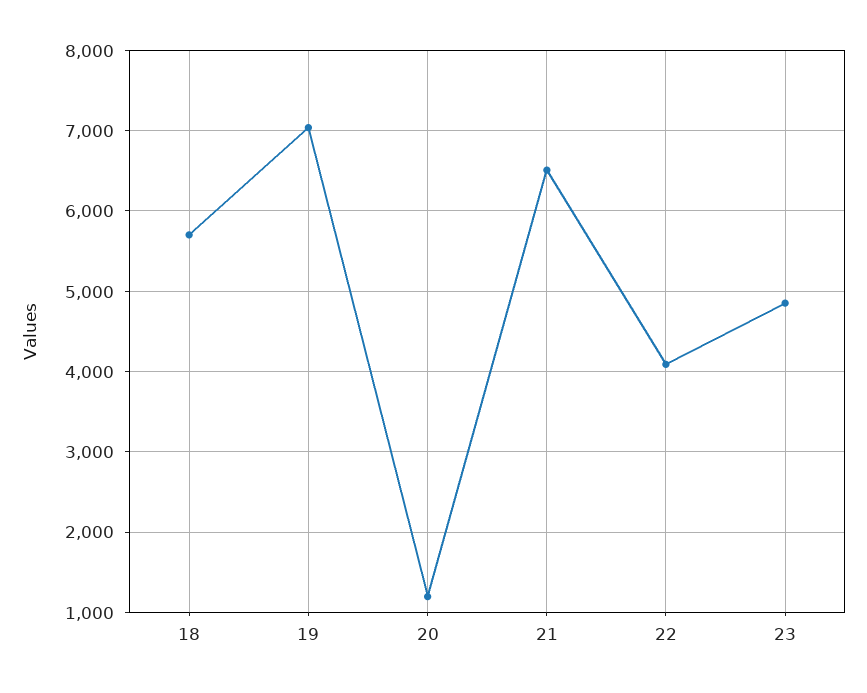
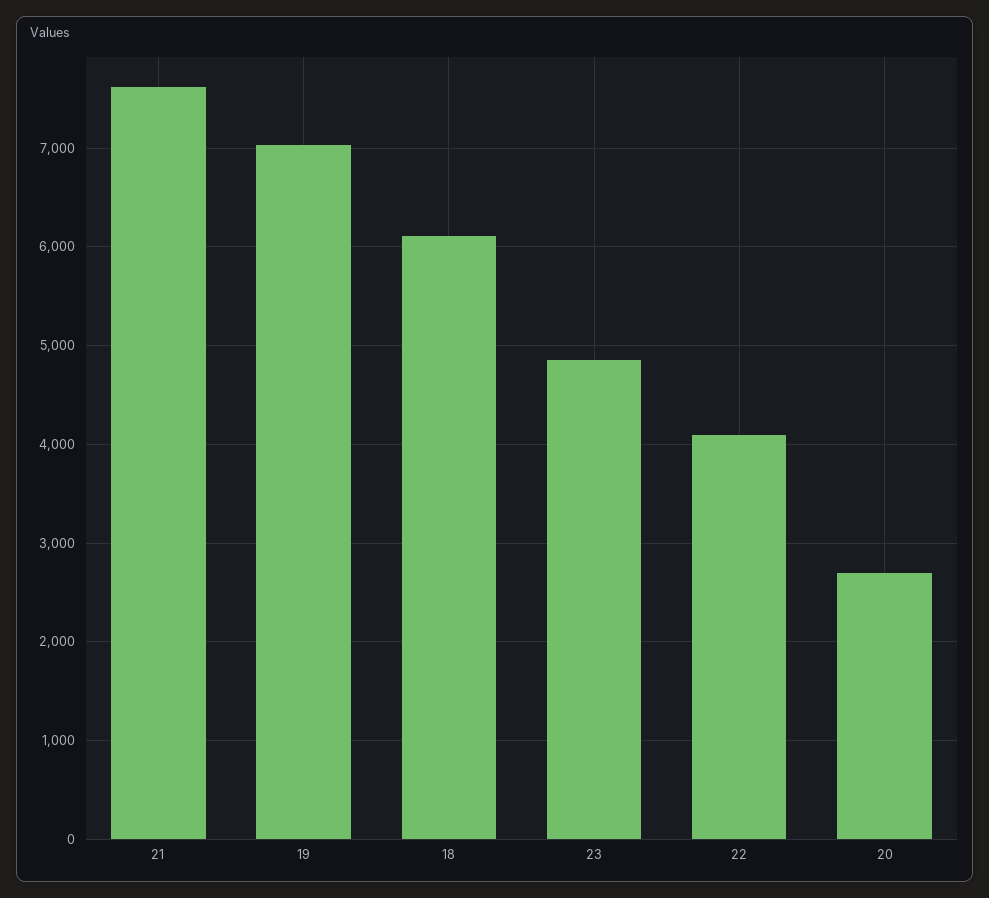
18: 5700 -> 6100
20: 1200 -> 2700
21: 6500 -> 7600

